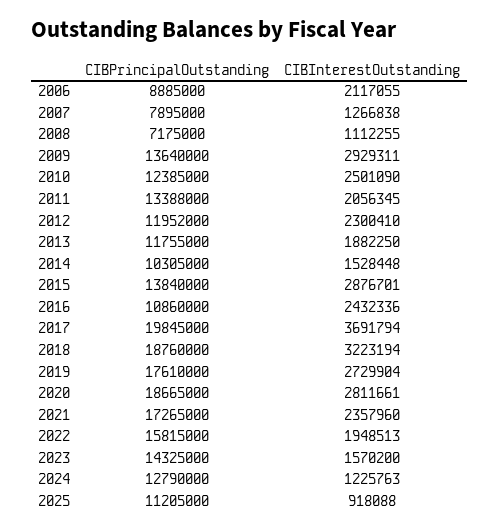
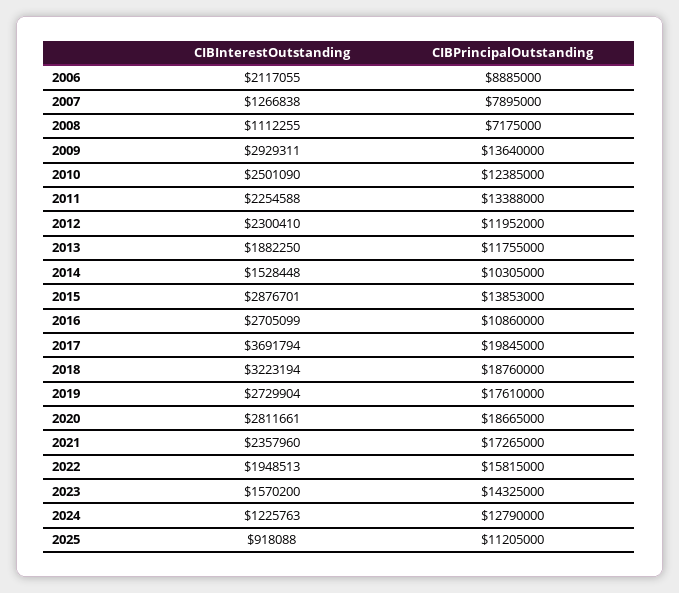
CIBInterestOutstanding, 2011: 2056345 -> 2254588
CIBPrincipalOutstanding, 2015: 13840000 -> 13853000
CIBInterestOutstanding, 2016: 2432336 -> 2705099

